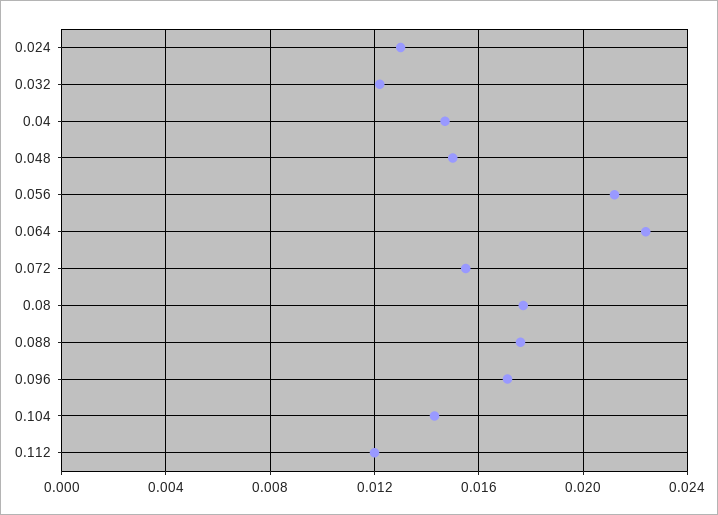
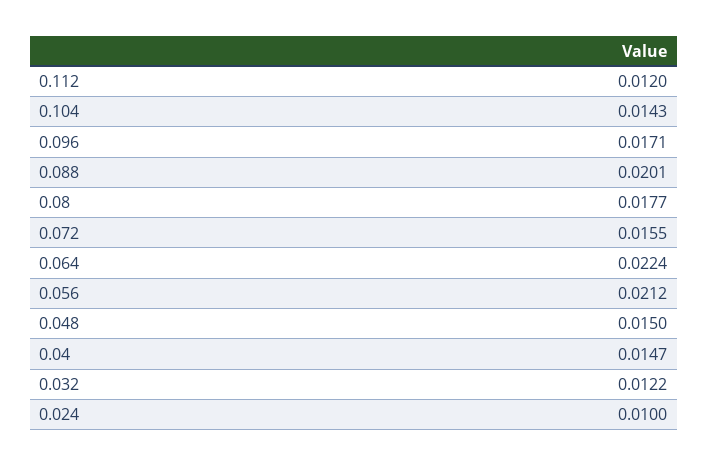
0.024: 0.013 -> 0.01
0.088: 0.0175 -> 0.0201

